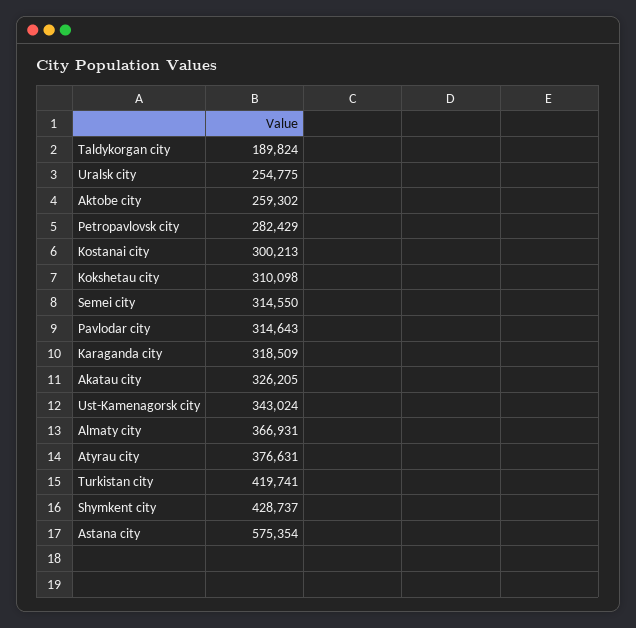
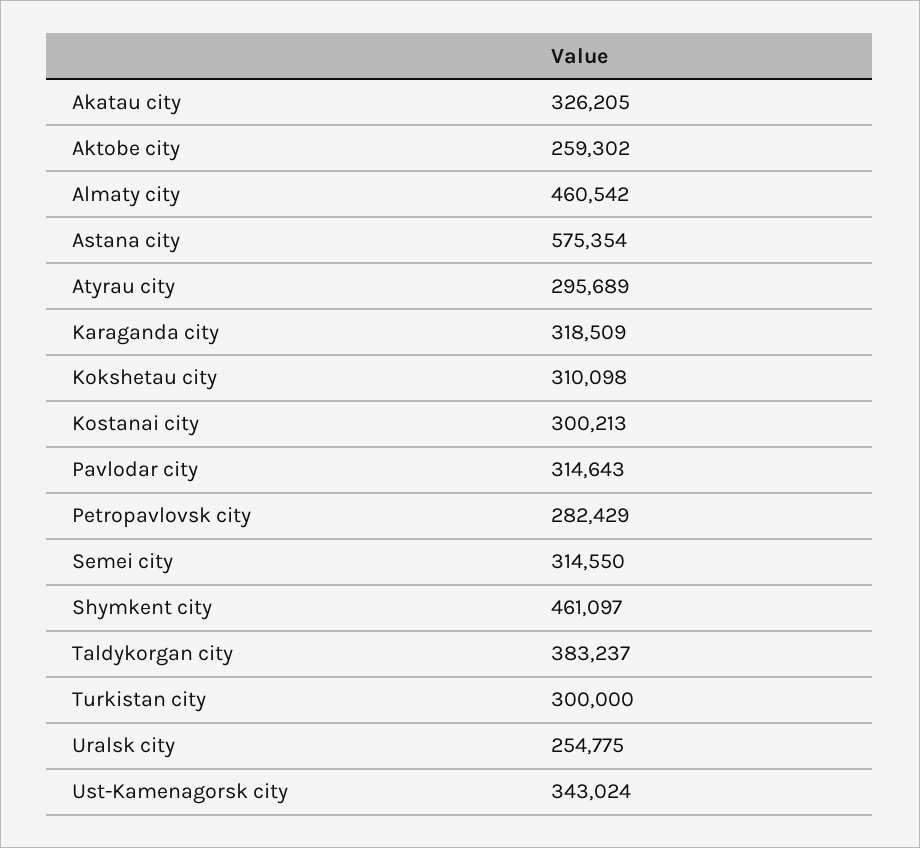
Taldykorgan city: 189824 -> 383237
Almaty city: 366931 -> 460542
Atyrau city: 376631 -> 295689
Turkistan city: 419741 -> 300000
Shymkent city: 428737 -> 461097

